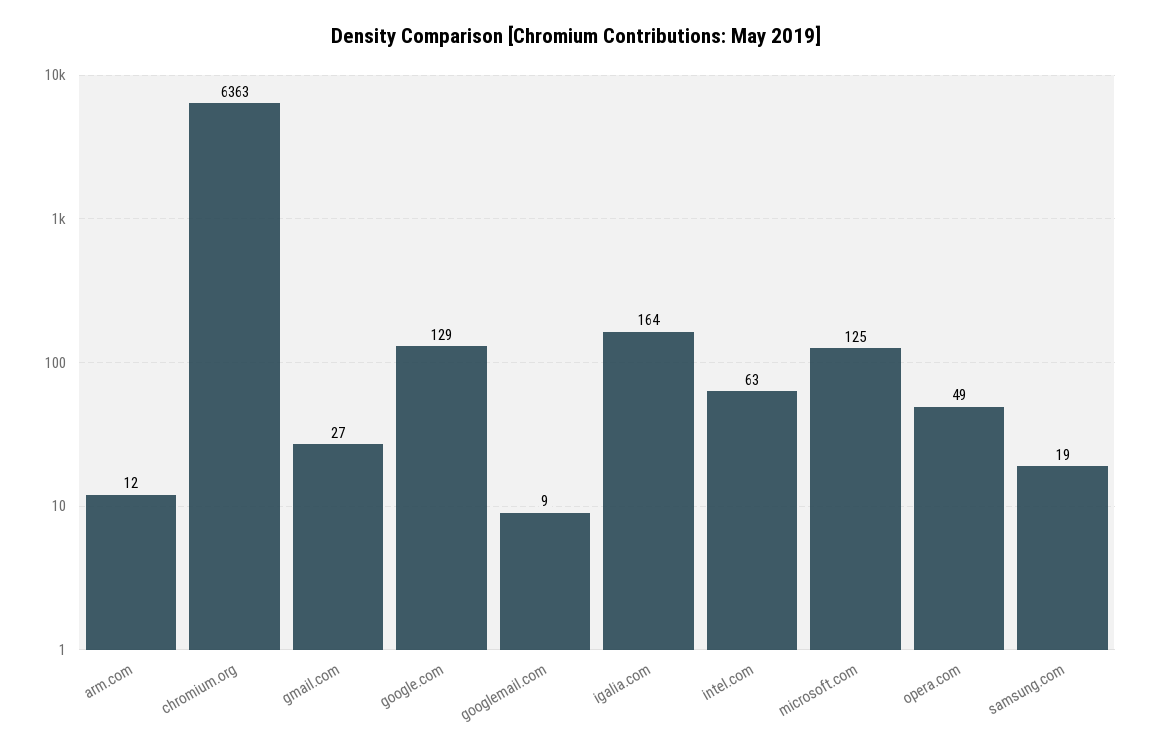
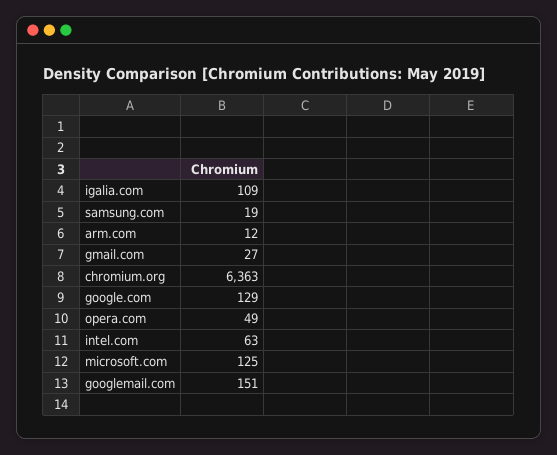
googlemail.com: 9 -> 151
igalia.com: 164 -> 109

